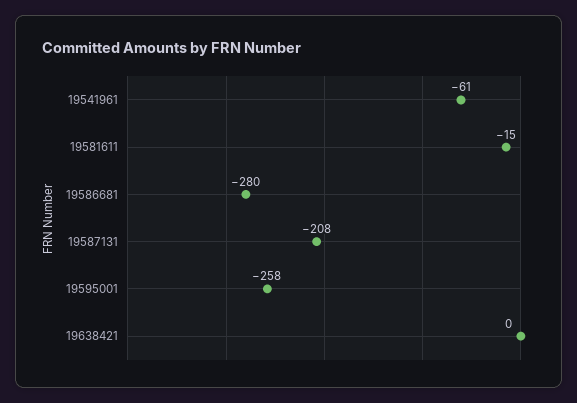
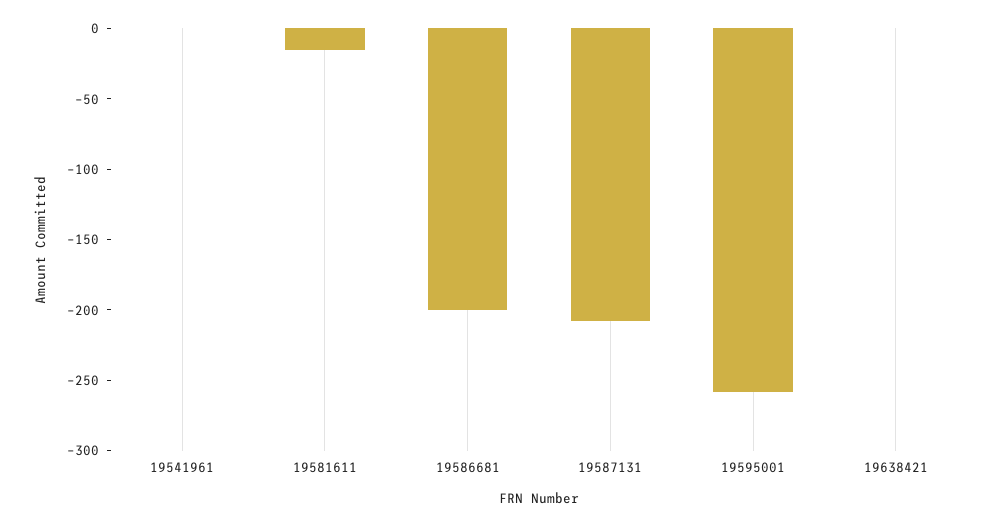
19541961: -61 -> 0
19586681: -280 -> -200

